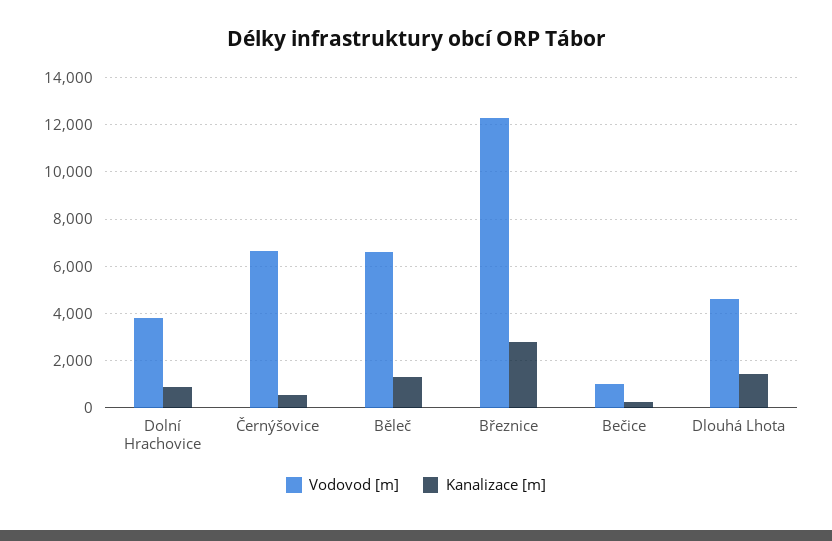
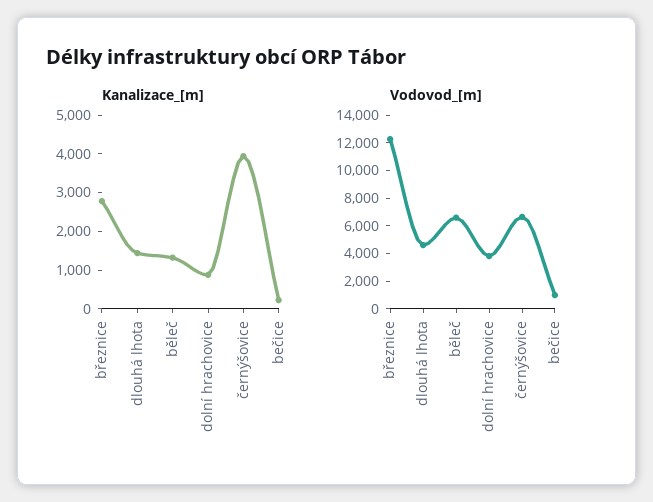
Kanalizace [m], Černýšovice: 500 -> 4000

